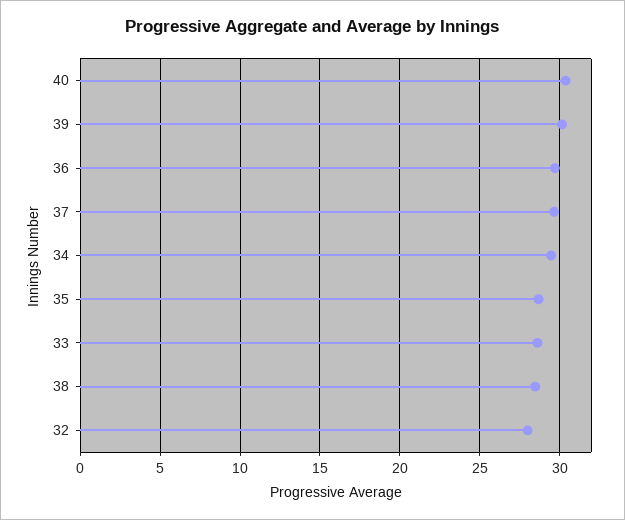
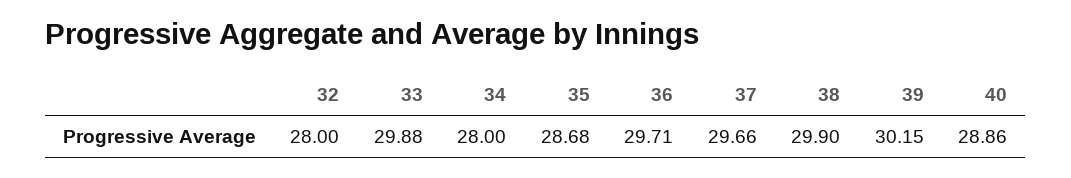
40: 30.5 -> 28.86
34: 29.5 -> 28
33: 28.5 -> 29.88
38: 28.5 -> 29.9

